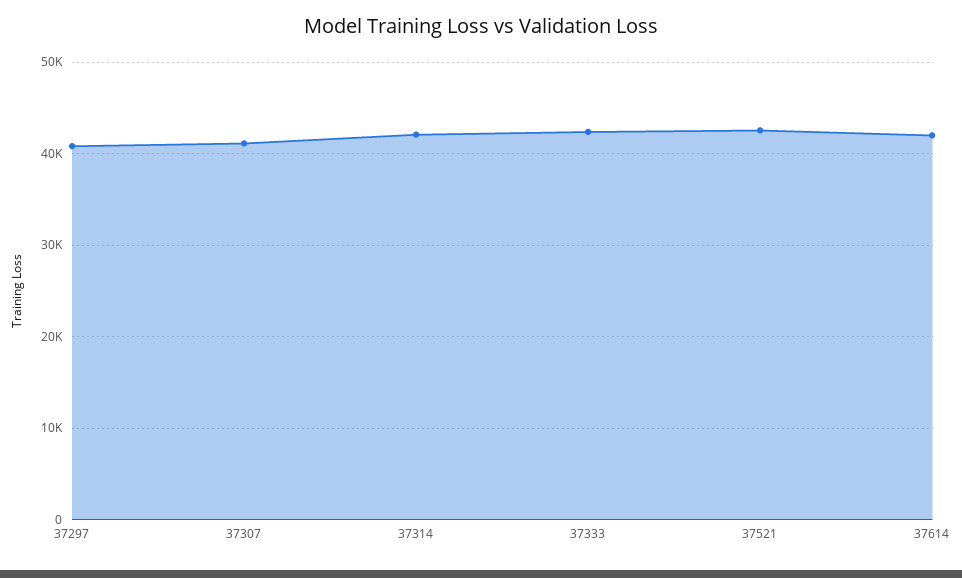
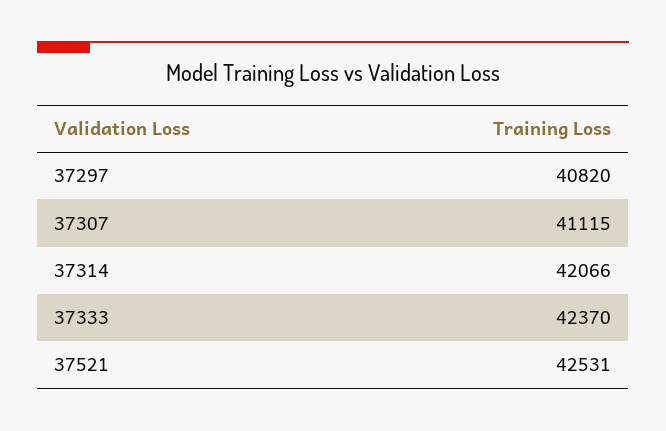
37614: 42000 -> none

